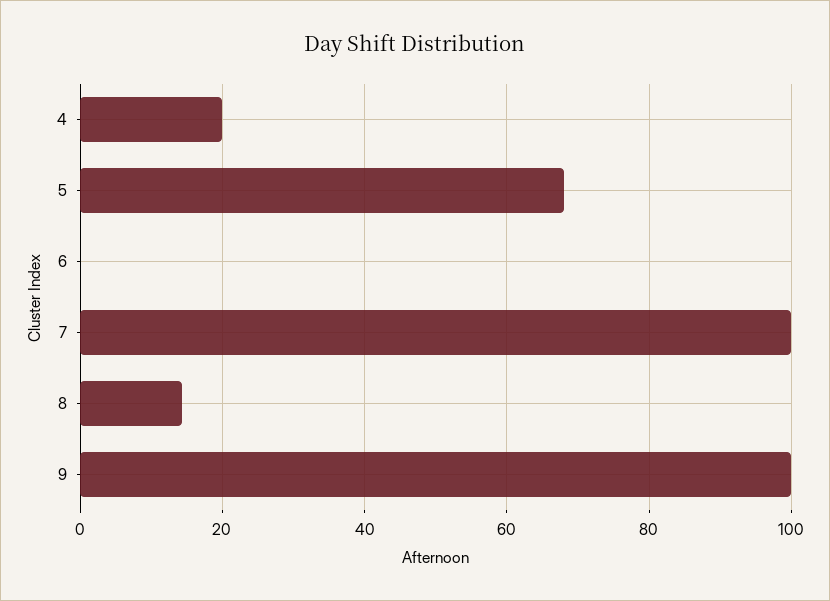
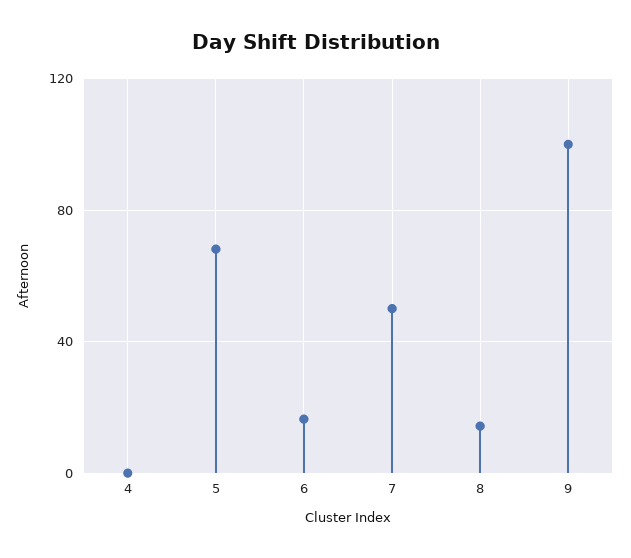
4: 20 -> 0
6: 0 -> 15
7: 100 -> 50

